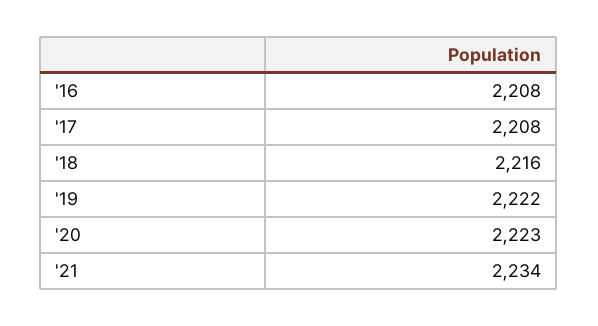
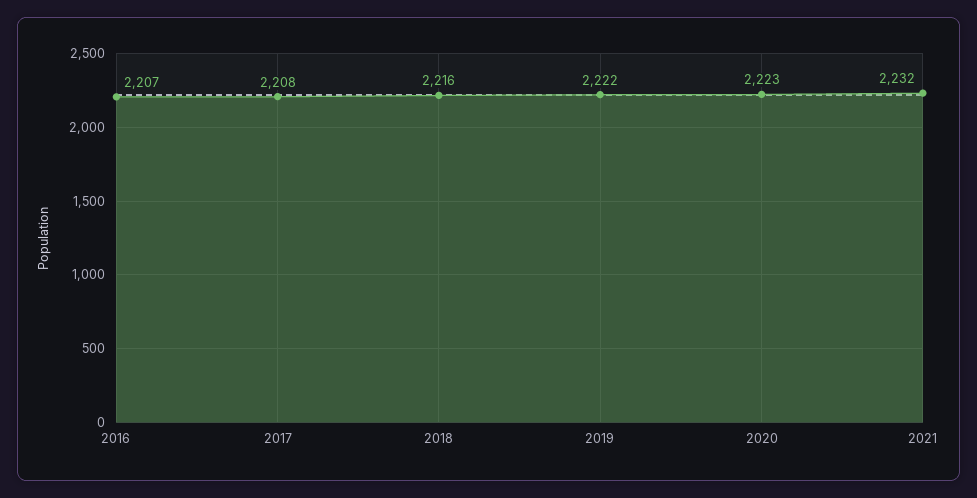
'16: 2208 -> 2207
'21: 2234 -> 2232

